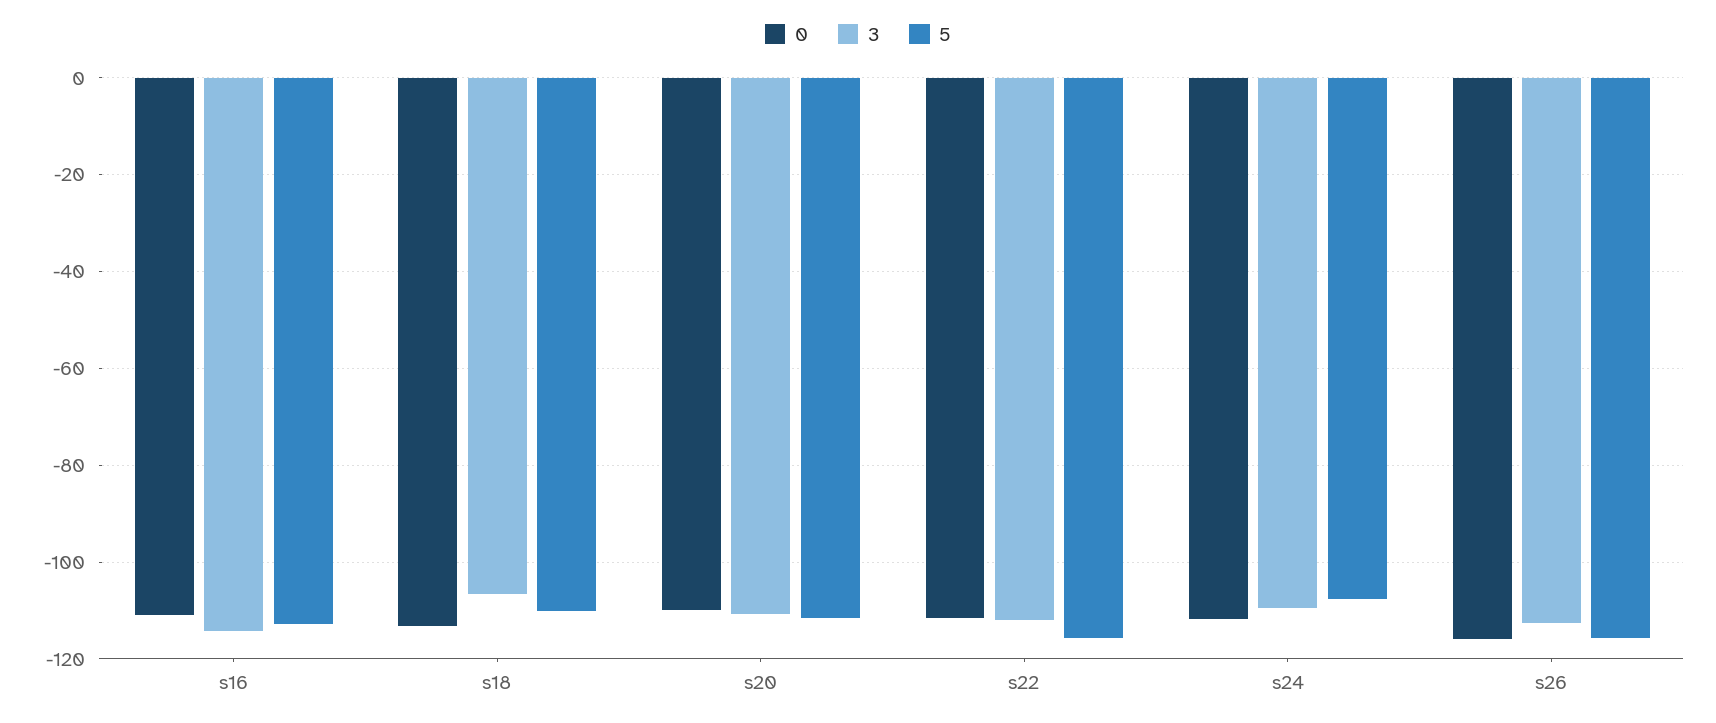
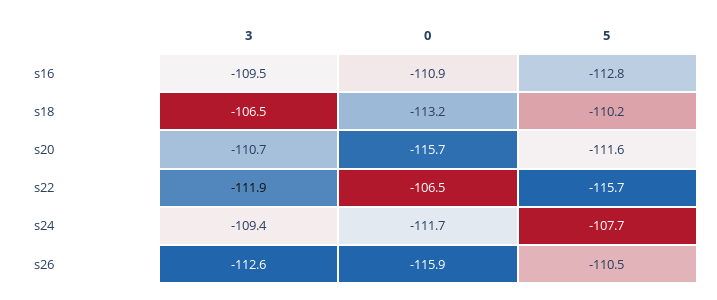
3, s16: -114 -> -109.5
0, s20: -110 -> -115.7
0, s22: -112 -> -106.5
5, s26: -116 -> -110.5

